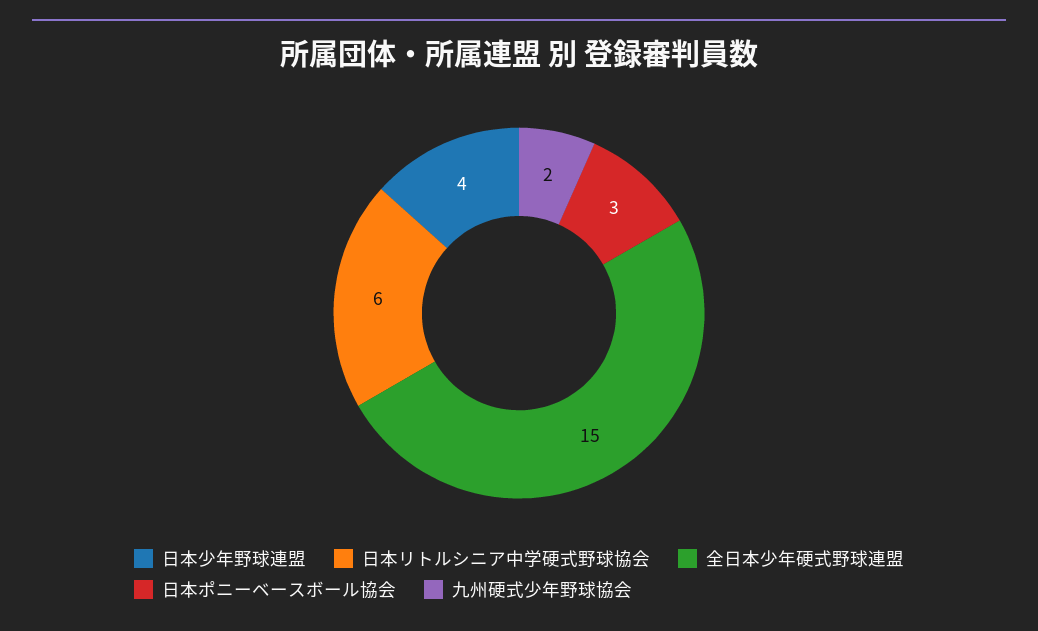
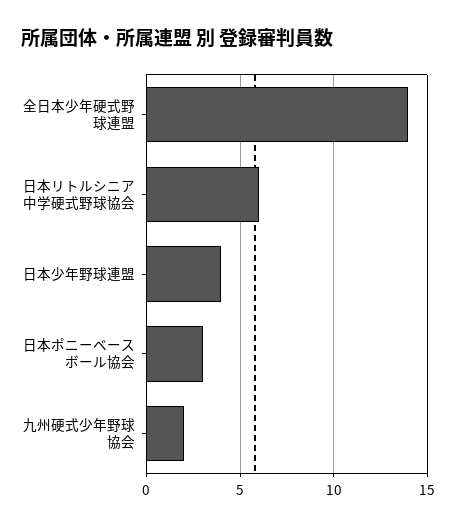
全日本少年硬式野球連盟: 15 -> 14

